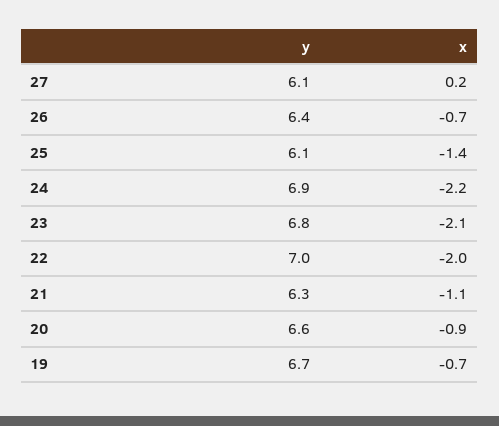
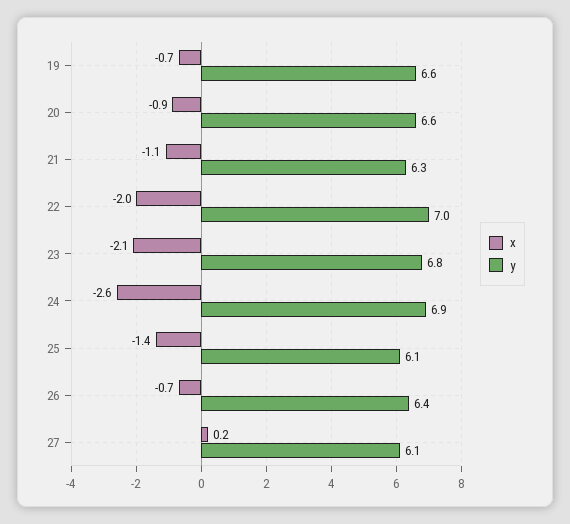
x, 24: -2.2 -> -2.6
y, 19: 6.7 -> 6.6

